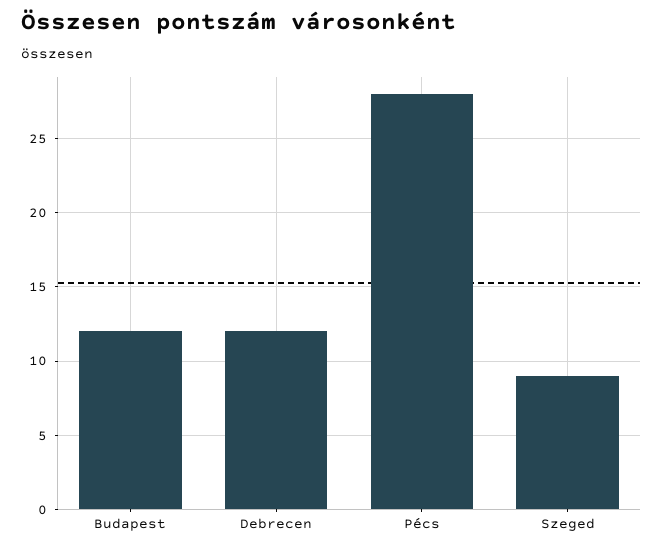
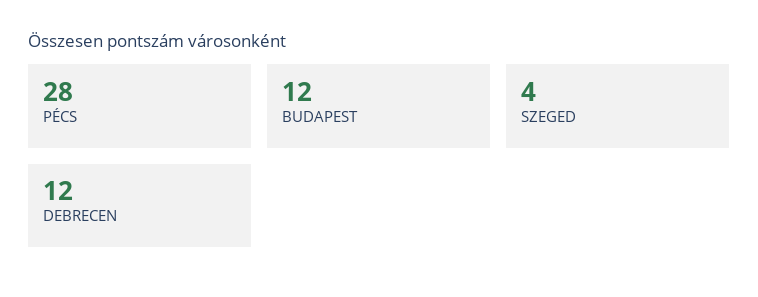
Szeged: 9 -> 4

